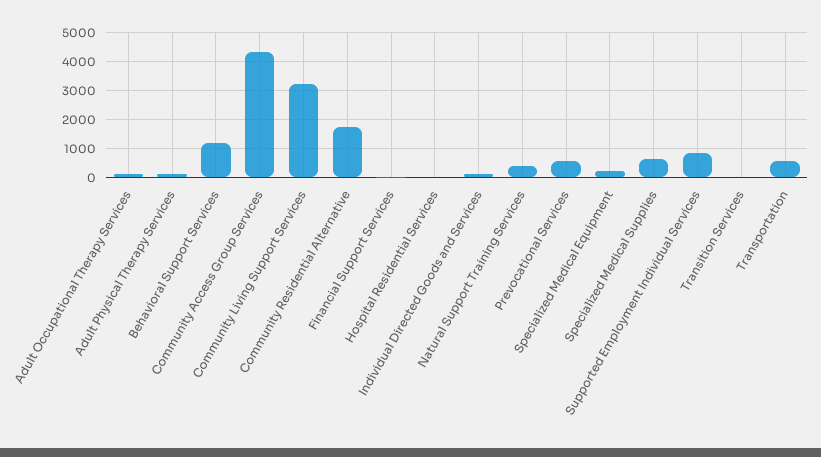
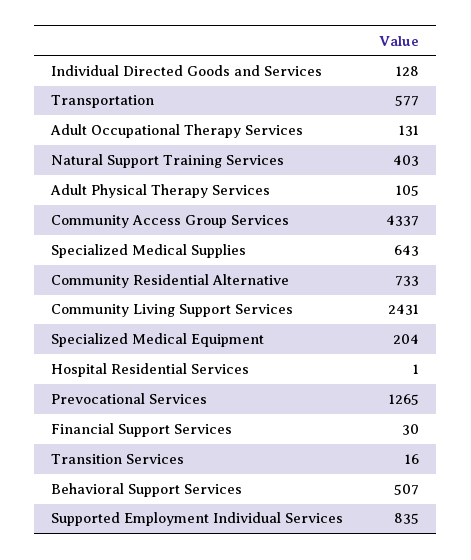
Behavioral Support Services: 1250 -> 507
Community Living Support Services: 3250 -> 2431
Community Residential Alternative: 1750 -> 733
Prevocational Services: 500 -> 1265

